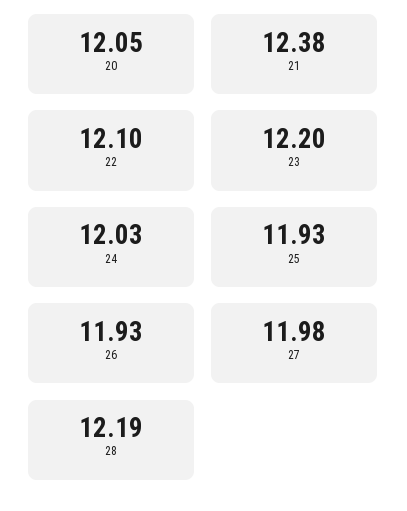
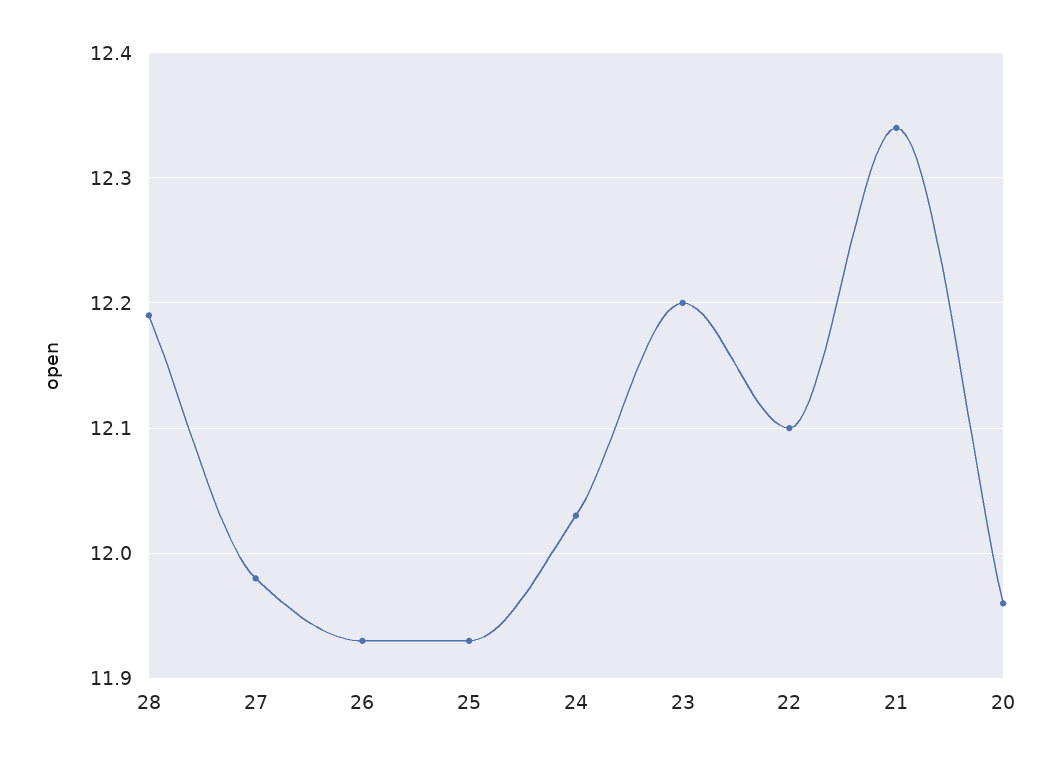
20: 12.05 -> 11.96
21: 12.38 -> 12.34

